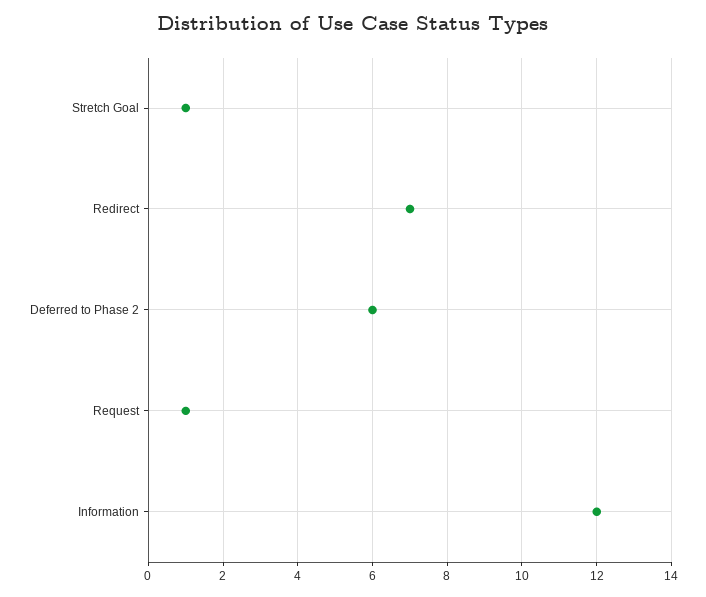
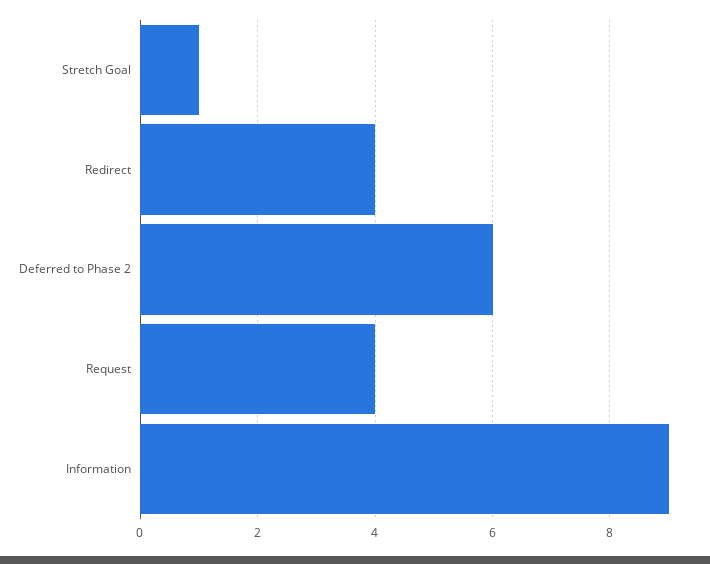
Redirect: 7 -> 4
Request: 1 -> 4
Information: 12 -> 9

